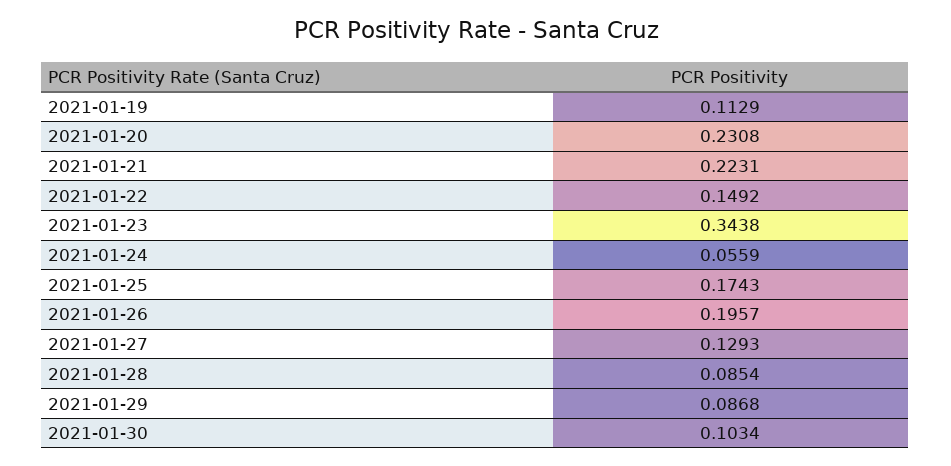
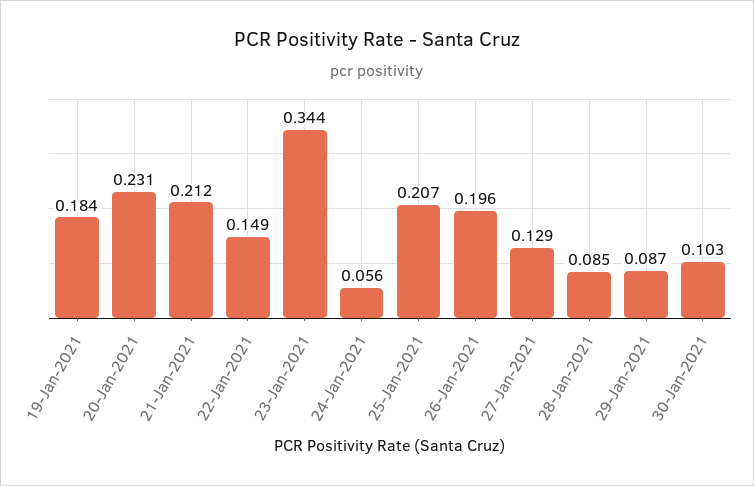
2021-01-19: 0.1129 -> 0.184
2021-01-21: 0.2231 -> 0.212
2021-01-25: 0.1743 -> 0.207

